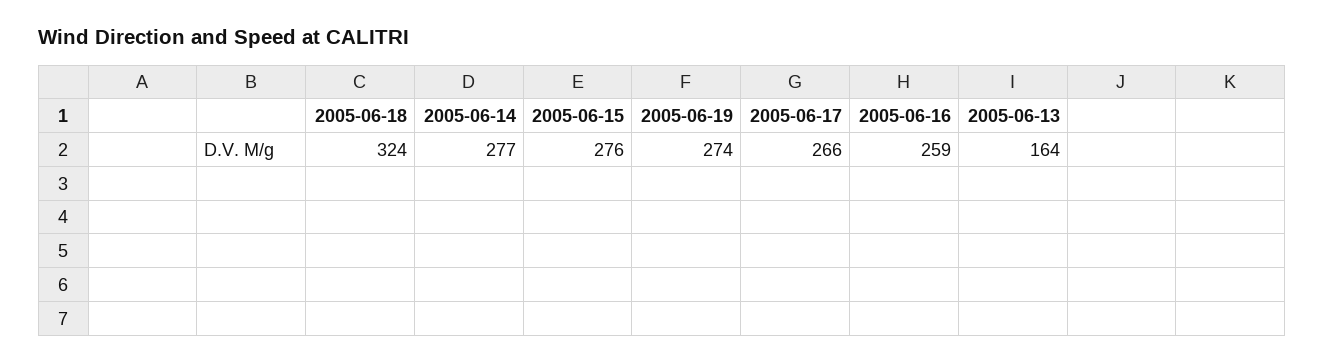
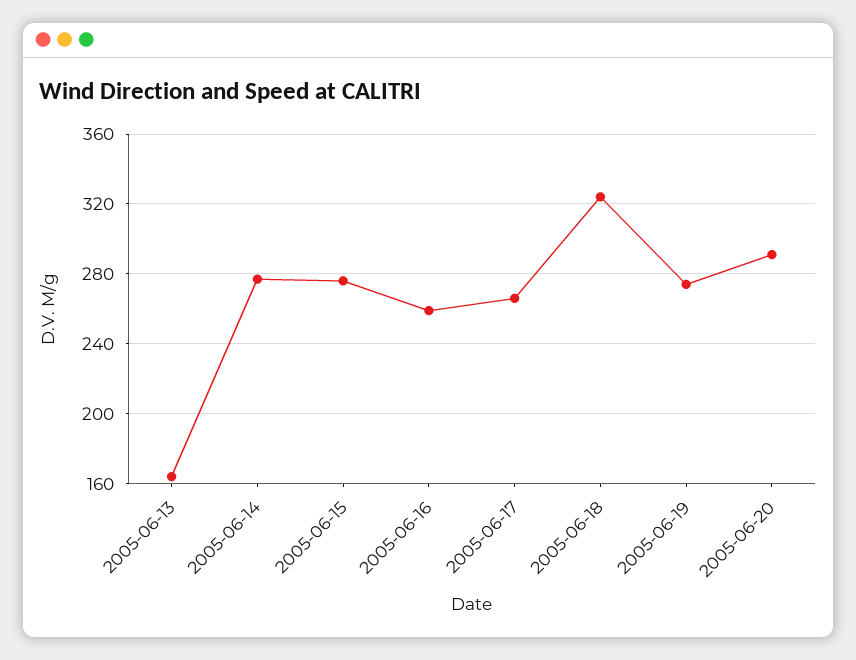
2005-06-20: none -> 290

